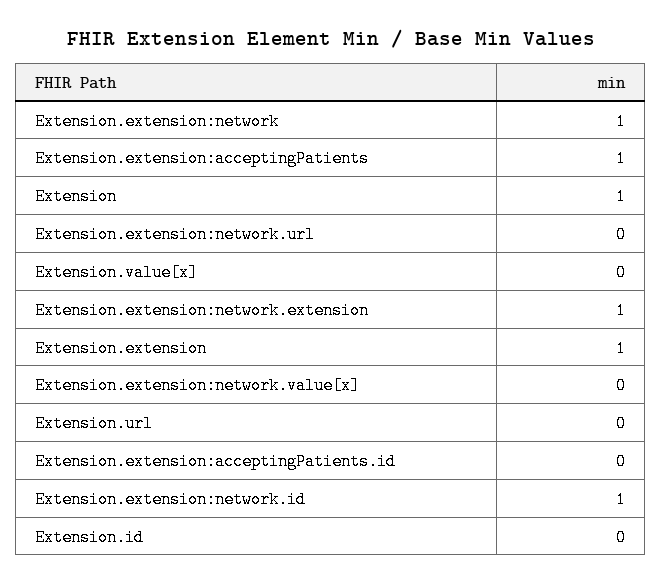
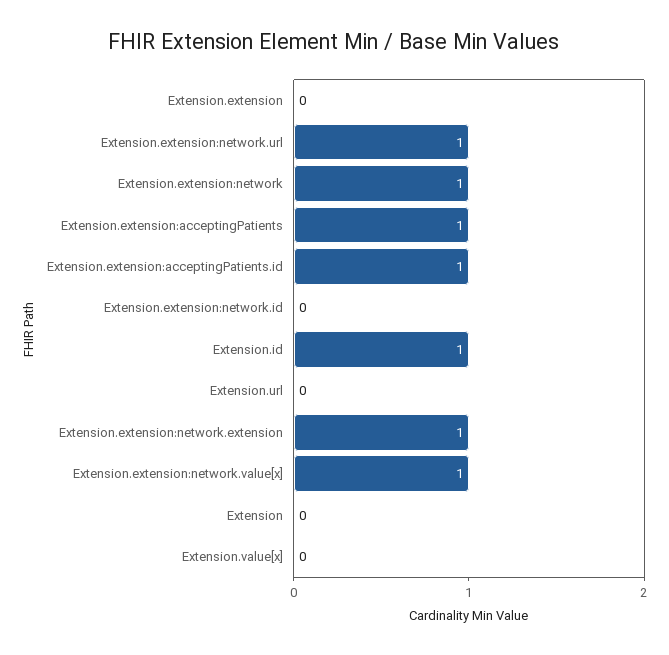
Extension: 1 -> 0
Extension.extension:network.url: 0 -> 1
Extension.extension: 1 -> 0
Extension.extension:network.value[x]: 0 -> 1
Extension.extension:acceptingPatients.id: 0 -> 1
Extension.extension:network.id: 1 -> 0
Extension.id: 0 -> 1

